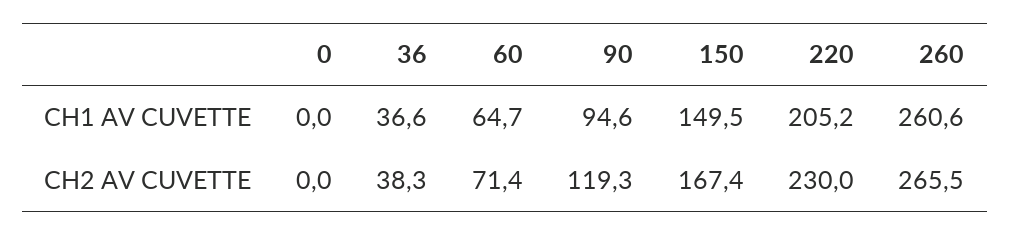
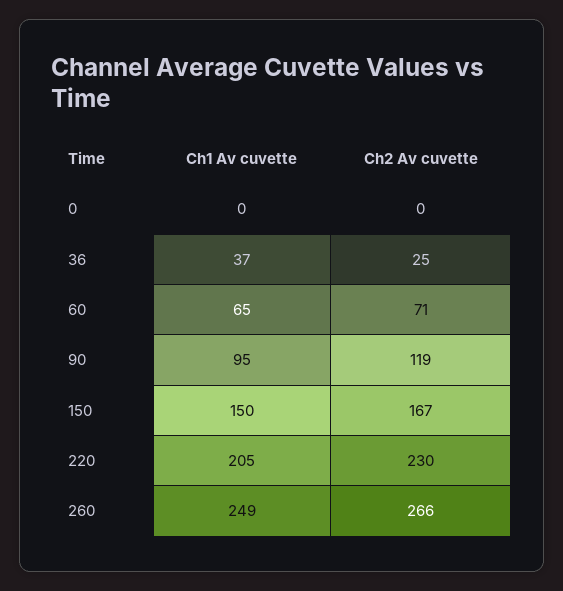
260, CH1 AV CUVETTE: 260.6 -> 249
36, CH2 AV CUVETTE: 38.3 -> 25

